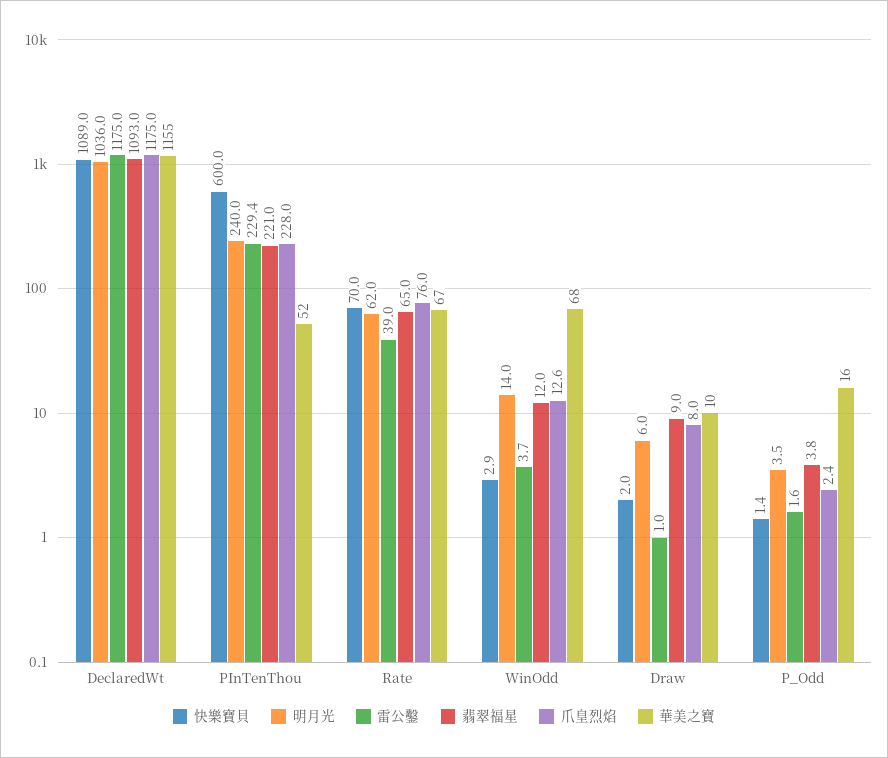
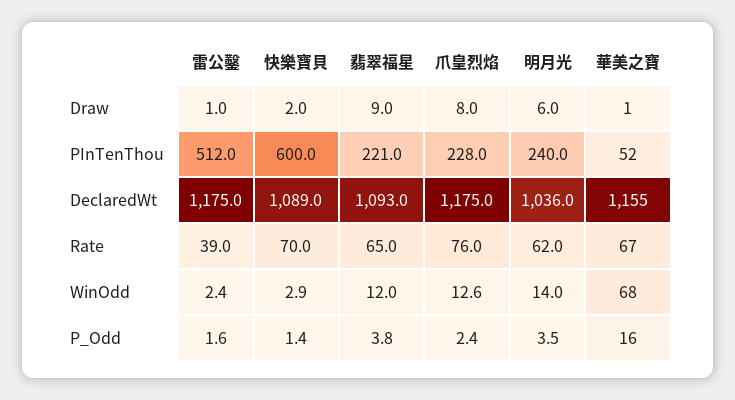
雷公鑿, PInTenThou: 229.4 -> 512
雷公鑿, WinOdd: 3.7 -> 2.4
華美之寶, Draw: 10 -> 1

